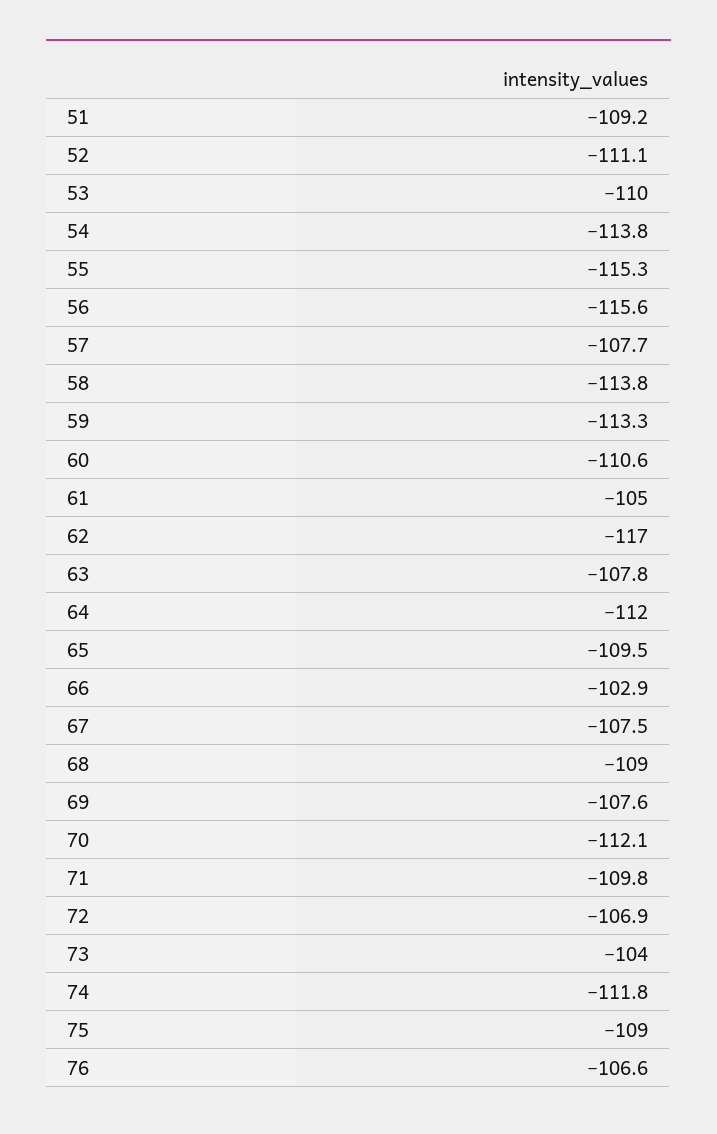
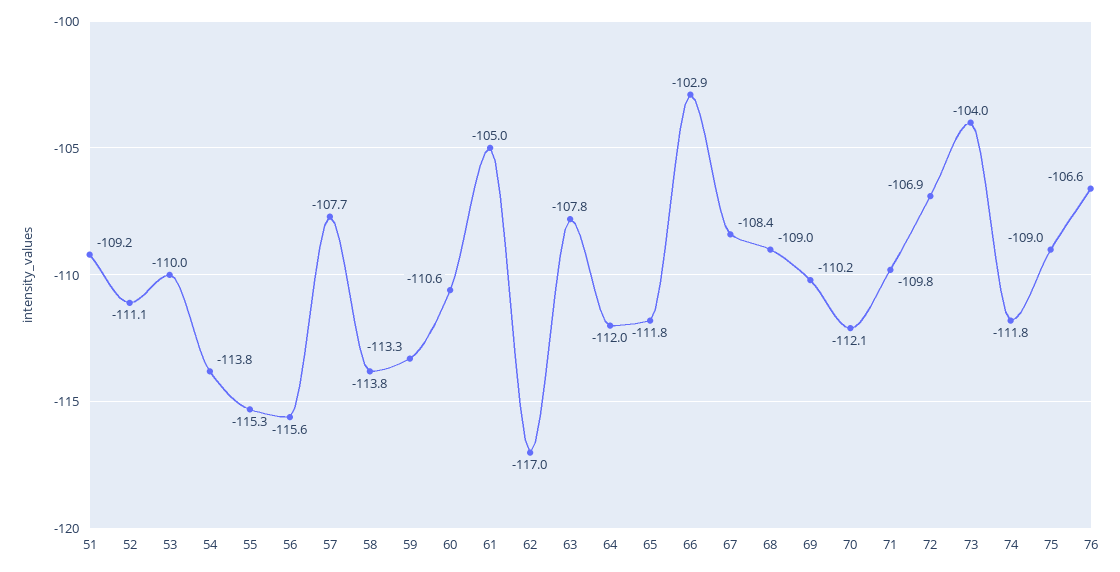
65: -109.5 -> -111.8
67: -107.5 -> -108.4
69: -107.6 -> -110.2

